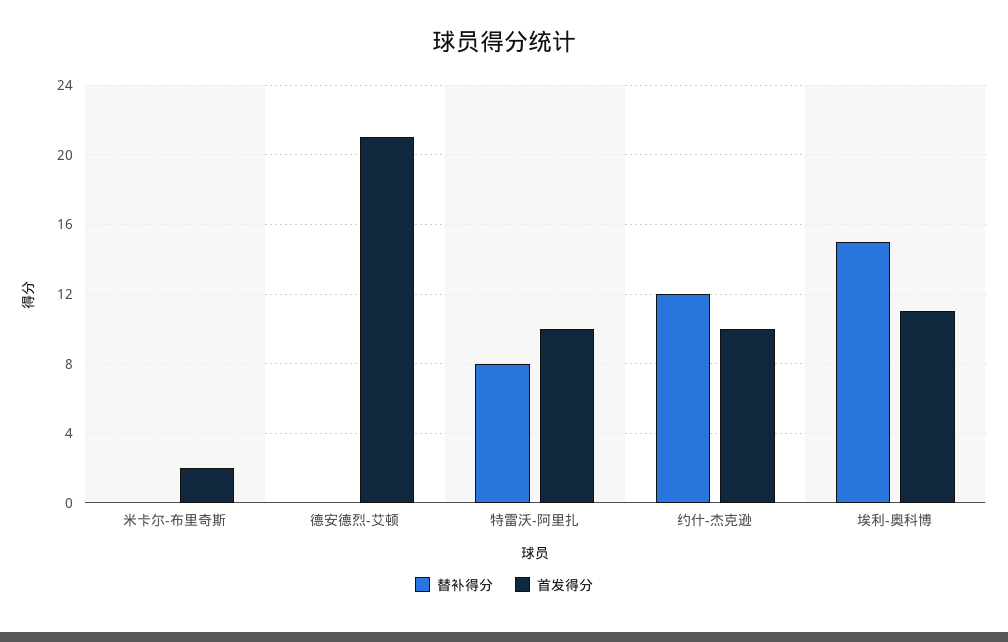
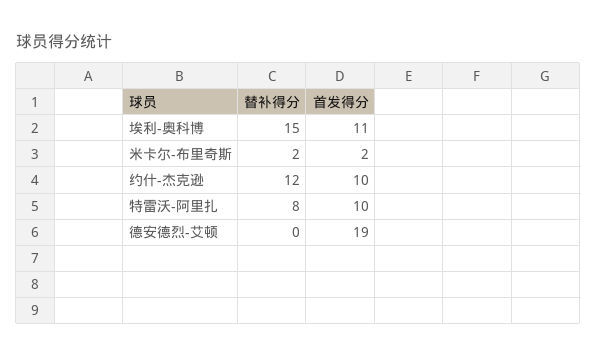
替补得分, 米卡尔-布里奇斯: 0 -> 2
首发得分, 德安德烈-艾顿: 21 -> 19

